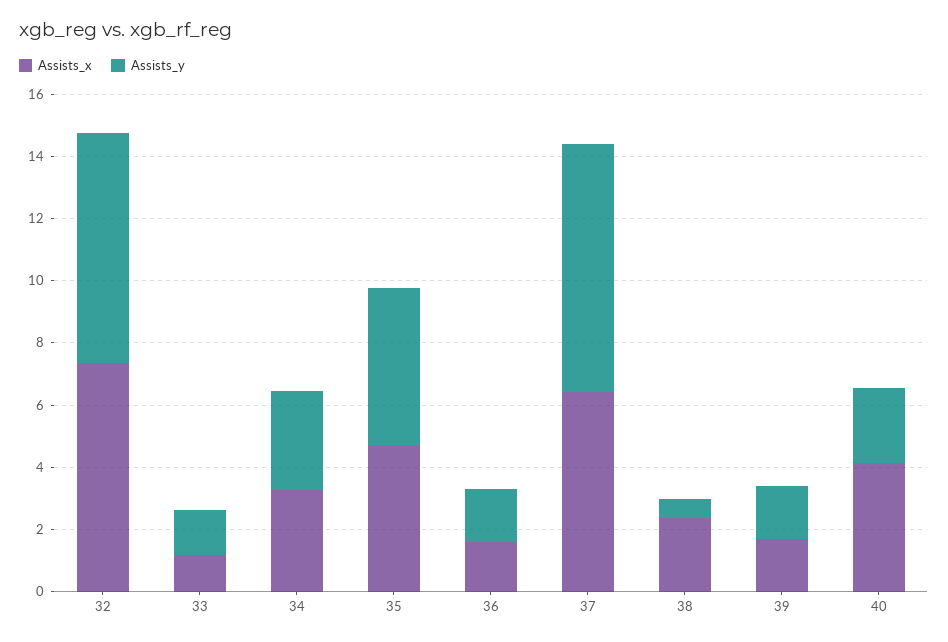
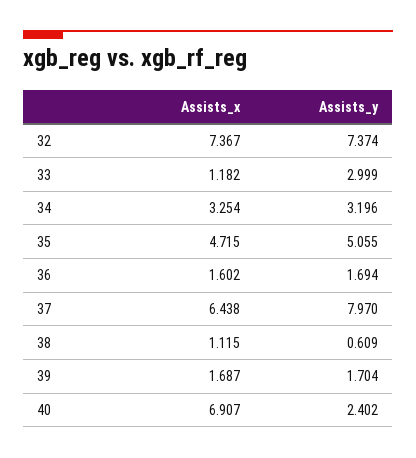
Assists_y, 33: 1.5 -> 2.999
Assists_x, 38: 2.5 -> 1.115
Assists_x, 40: 4 -> 6.907

